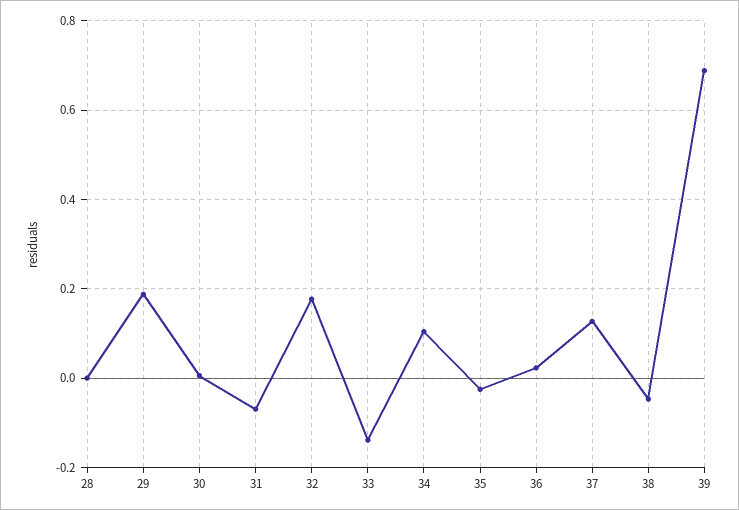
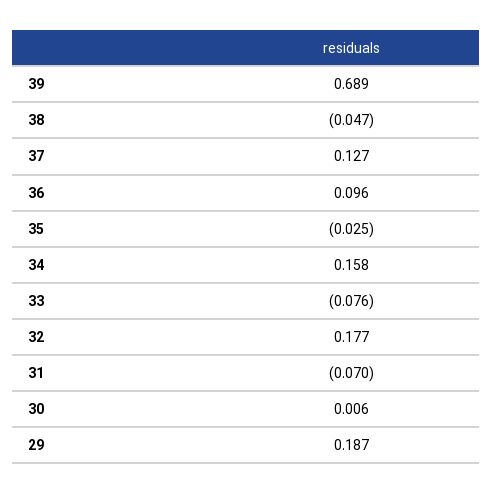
28: 0 -> none
33: -0.14 -> -0.076
34: 0.1 -> 0.158
36: 0.02 -> 0.096

